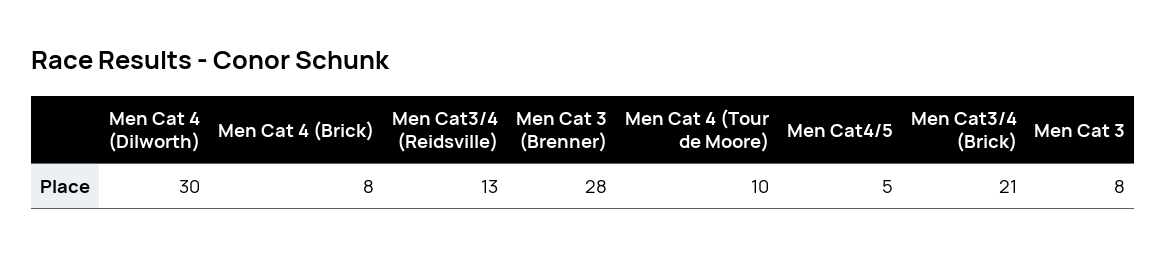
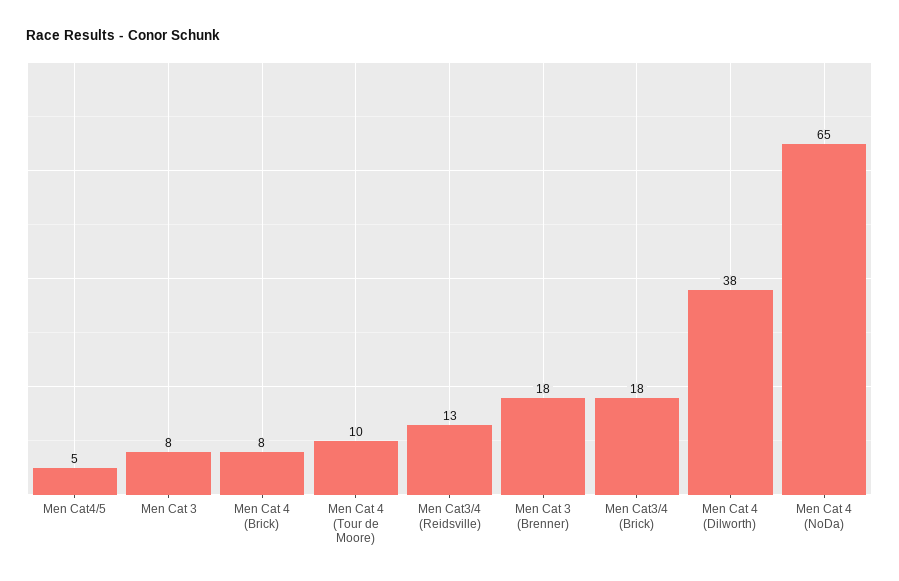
Men Cat 4 (Dilworth): 30 -> 38
Men Cat 3 (Brenner): 28 -> 18
Men Cat3/4 (Brick): 21 -> 18
Men Cat 4 (NoDa): none -> 65

